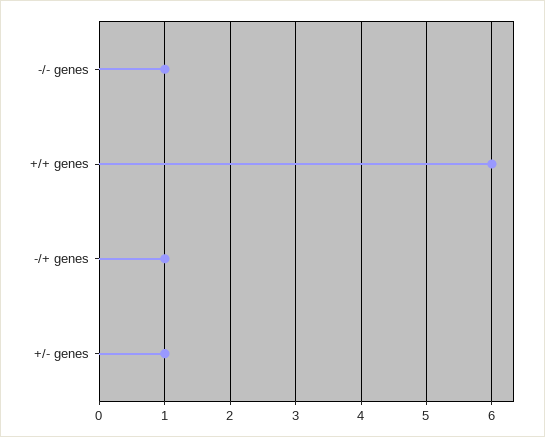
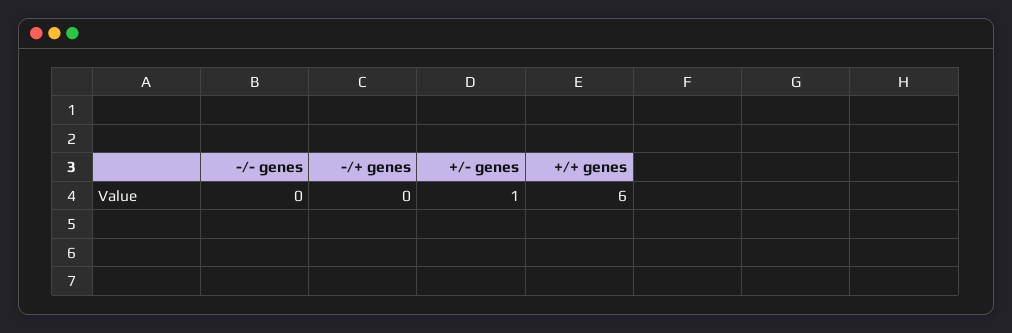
-/- genes: 1 -> 0
-/+ genes: 1 -> 0

